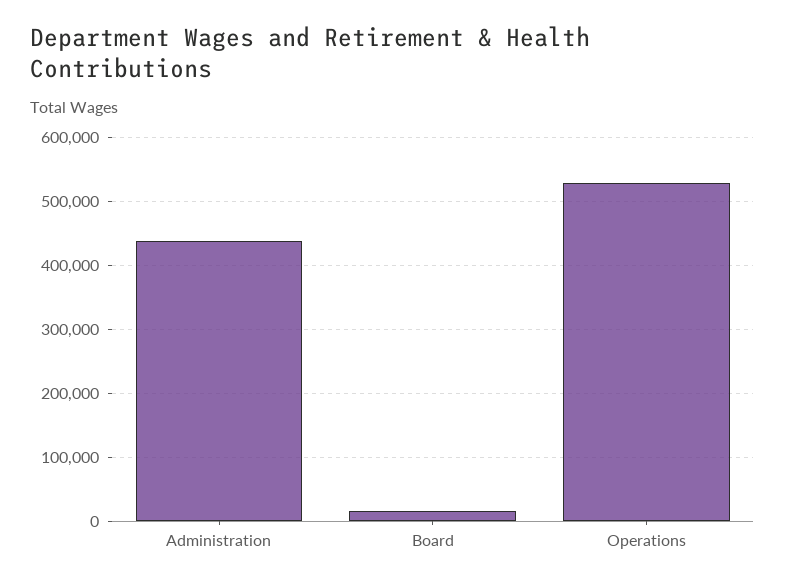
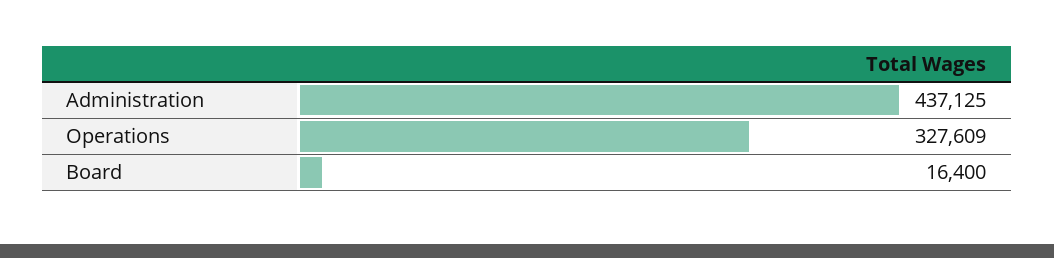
Operations: 530000 -> 327609

